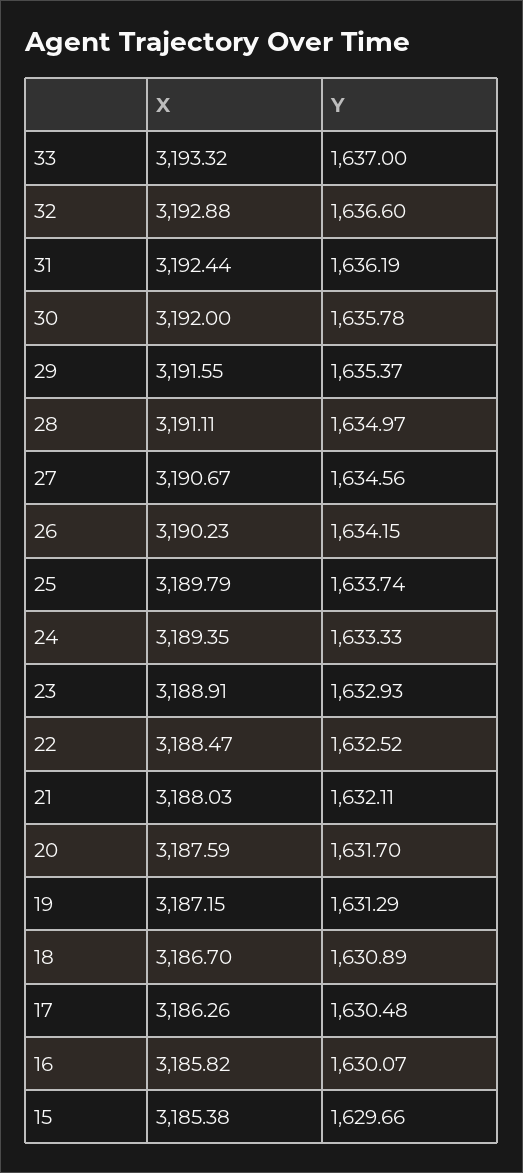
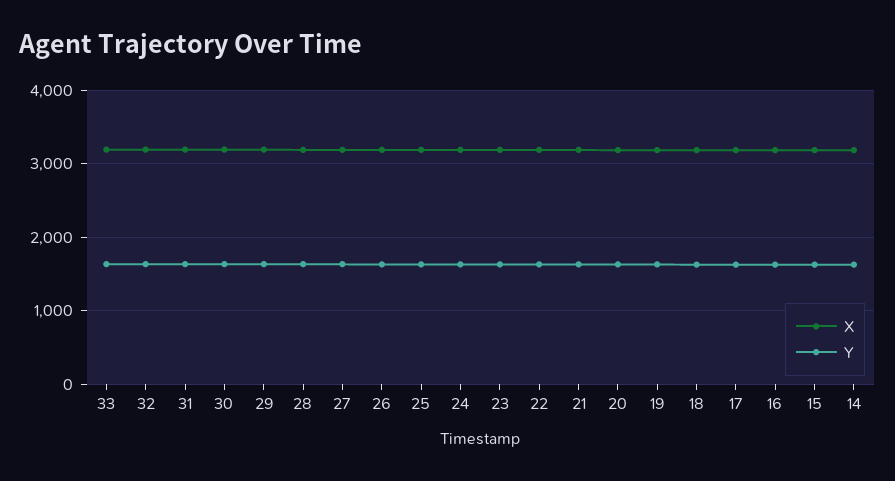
X, 14: none -> 3200
Y, 14: none -> 1600

